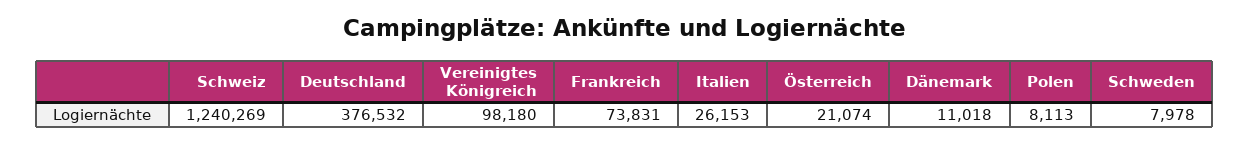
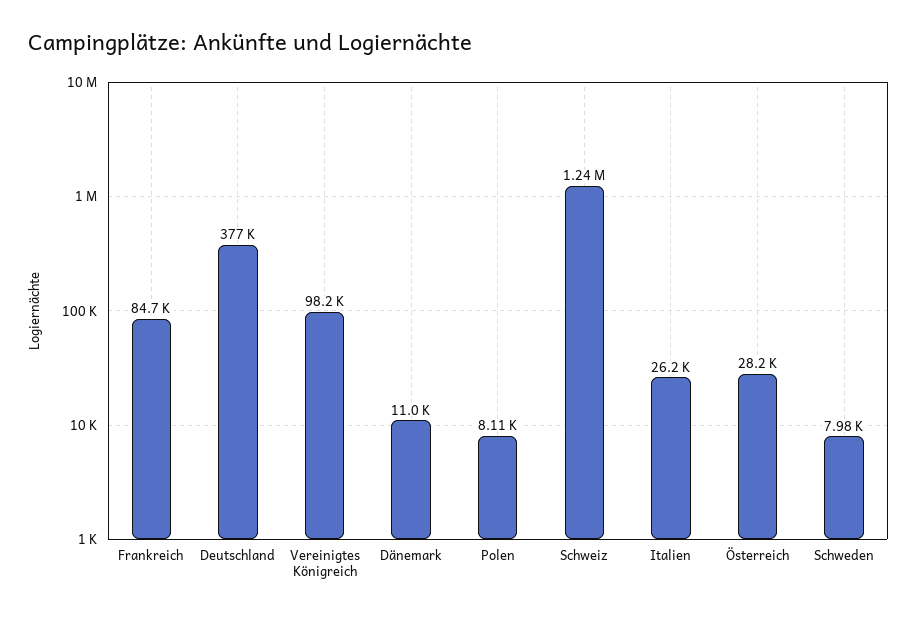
Frankreich: 73831 -> 84700
Österreich: 21074 -> 28200

